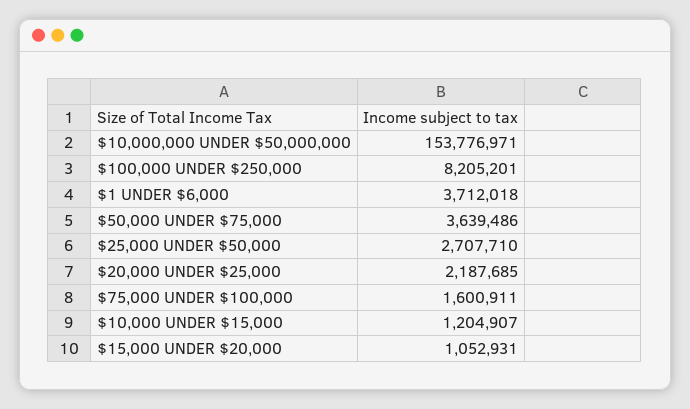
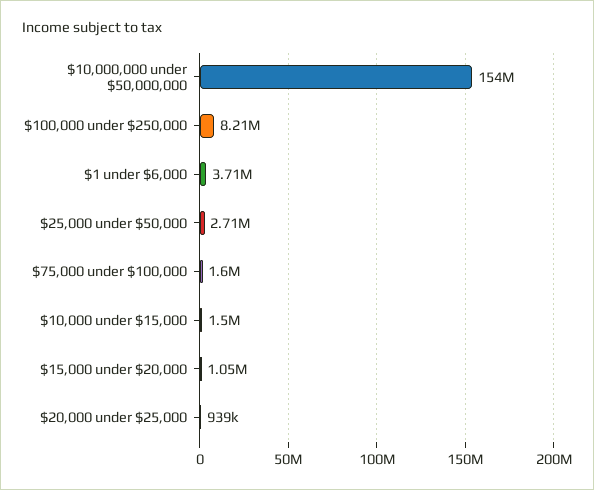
$50,000 UNDER $75,000: 3639486 -> none
$20,000 UNDER $25,000: 2187685 -> 939000
$10,000 UNDER $15,000: 1204907 -> 1500000

